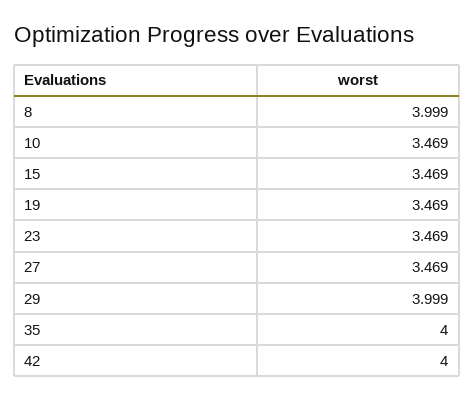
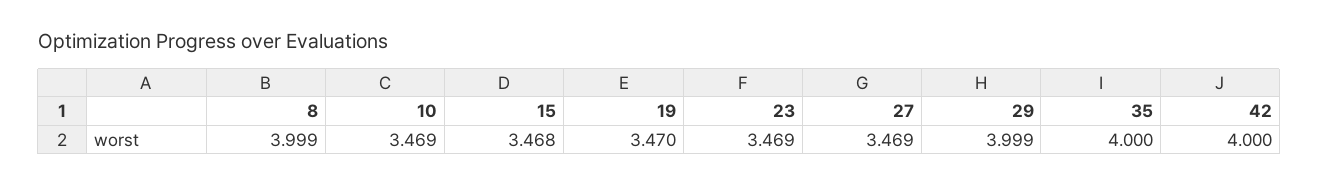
15: 3.469 -> 3.468
19: 3.469 -> 3.47

